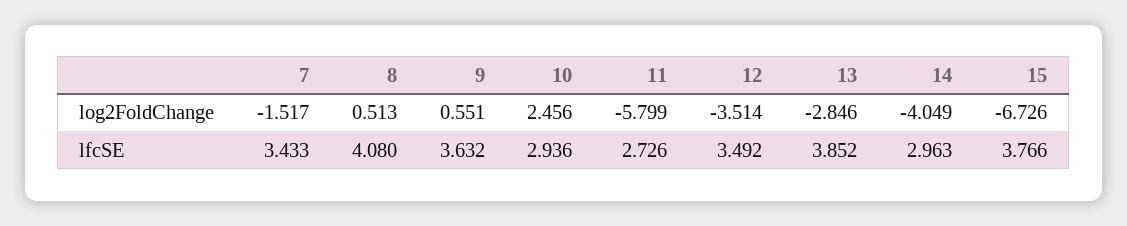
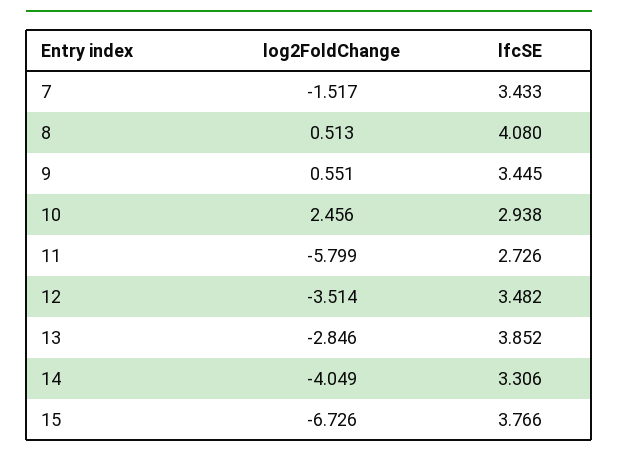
9, lfcSE: 3.632 -> 3.445
10, lfcSE: 2.936 -> 2.938
12, lfcSE: 3.492 -> 3.482
14, lfcSE: 2.963 -> 3.306

